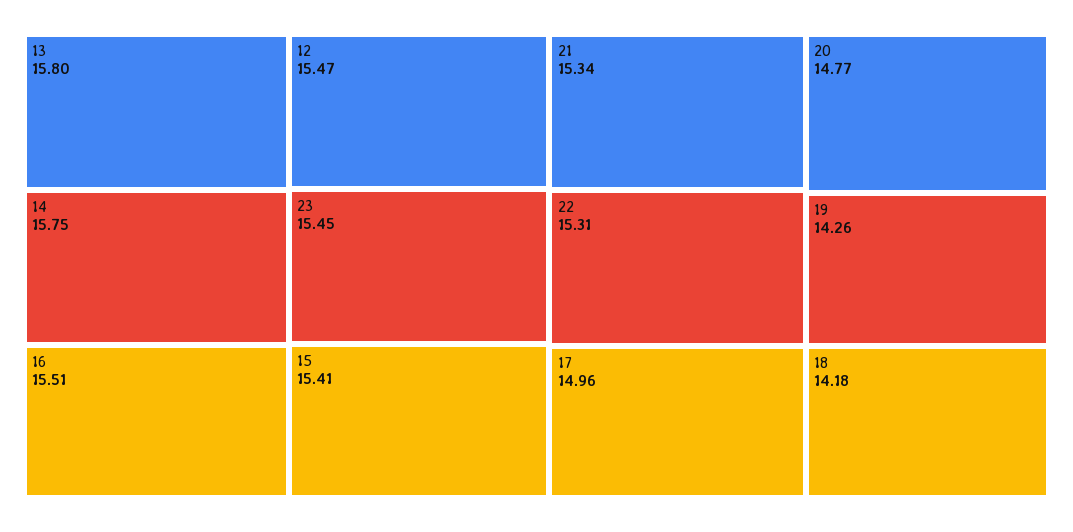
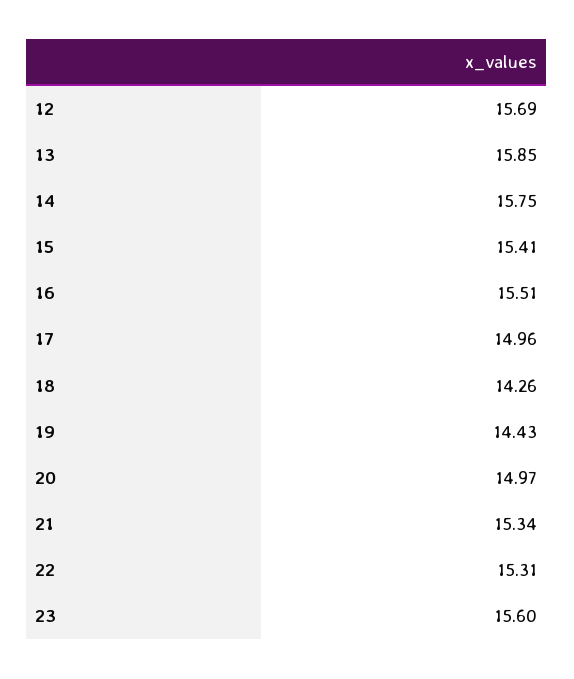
13: 15.8 -> 15.85
12: 15.47 -> 15.69
23: 15.45 -> 15.6
20: 14.77 -> 14.97
19: 14.26 -> 14.43
18: 14.18 -> 14.26

